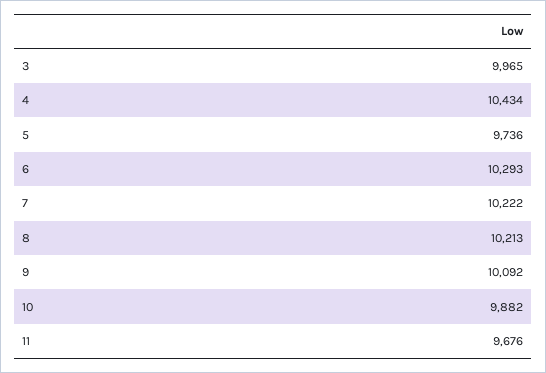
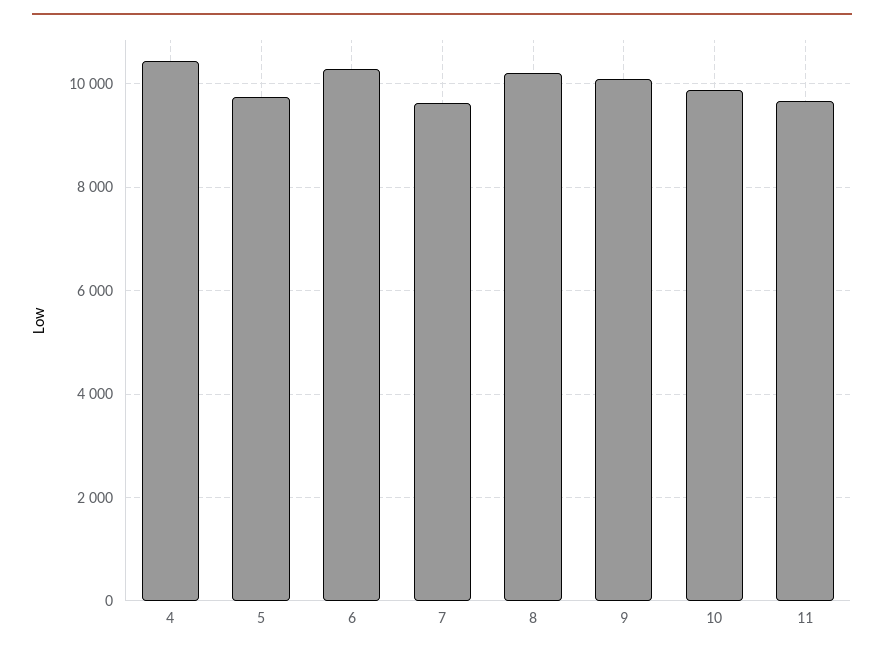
3: 9965 -> none
7: 10222 -> 9600

